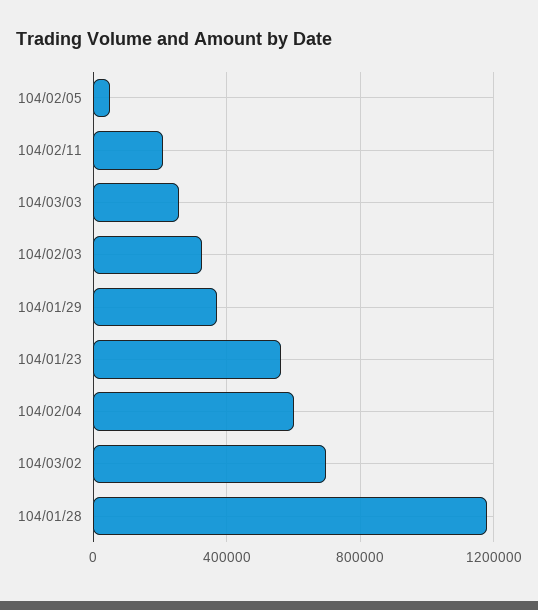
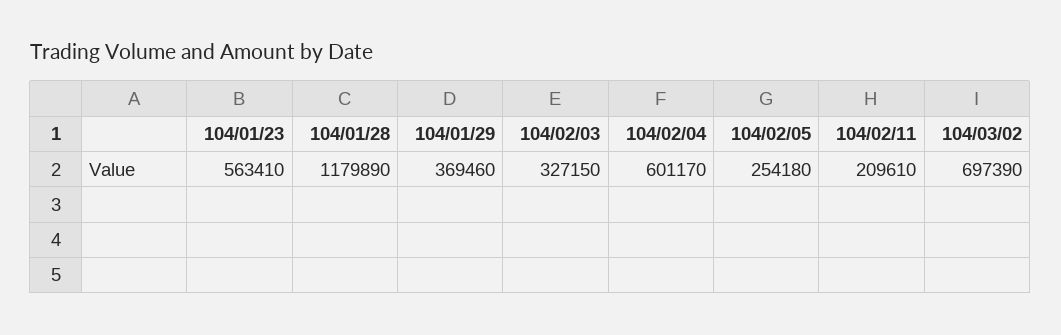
104/02/05: 50000 -> 254180
104/03/03: 250000 -> none

